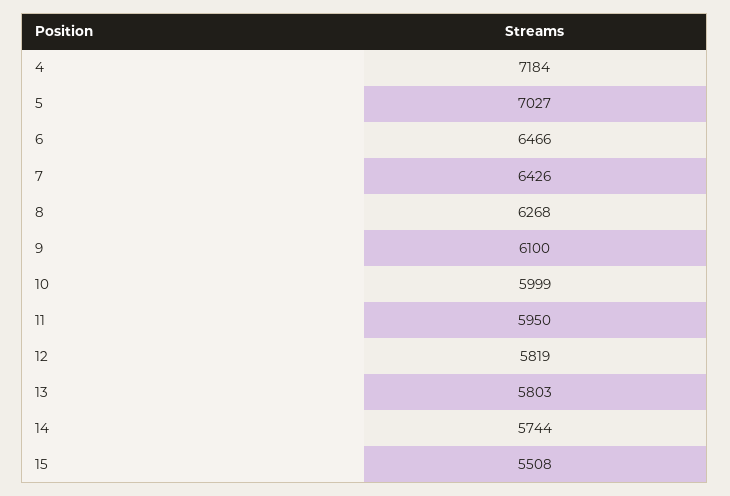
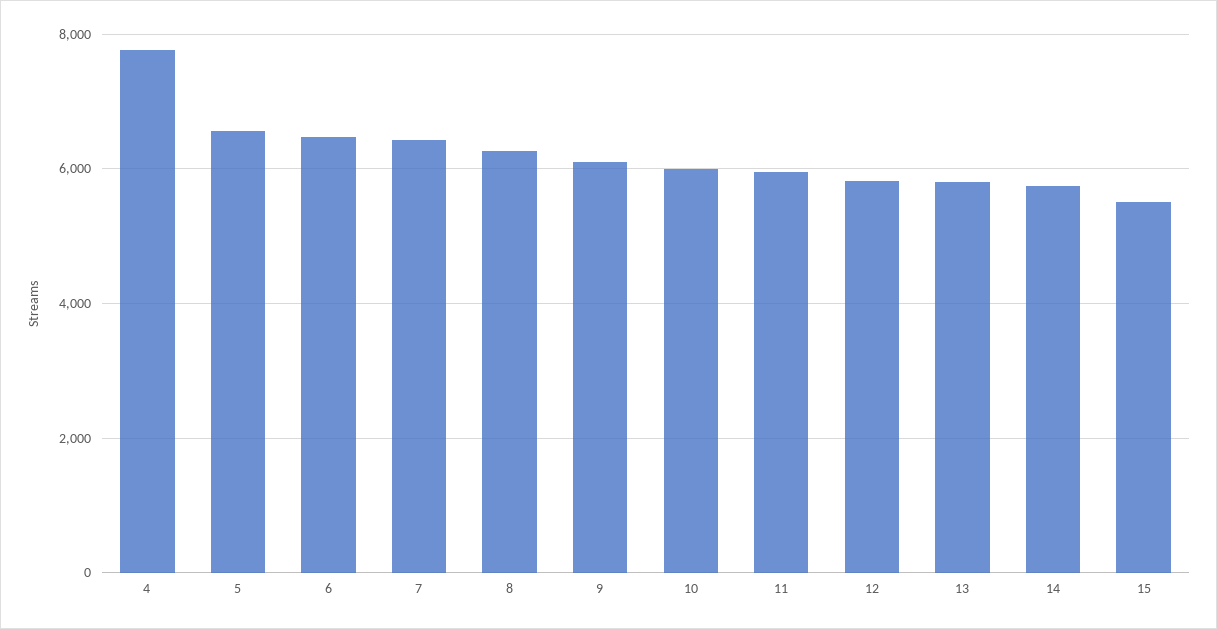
4: 7184 -> 7800
5: 7027 -> 6600

